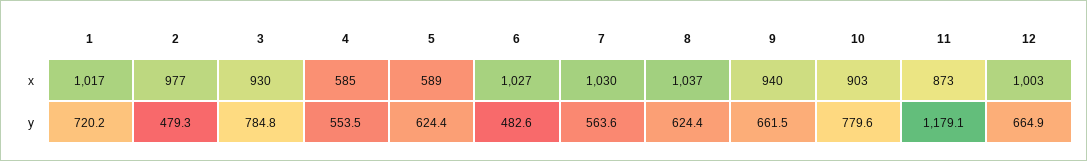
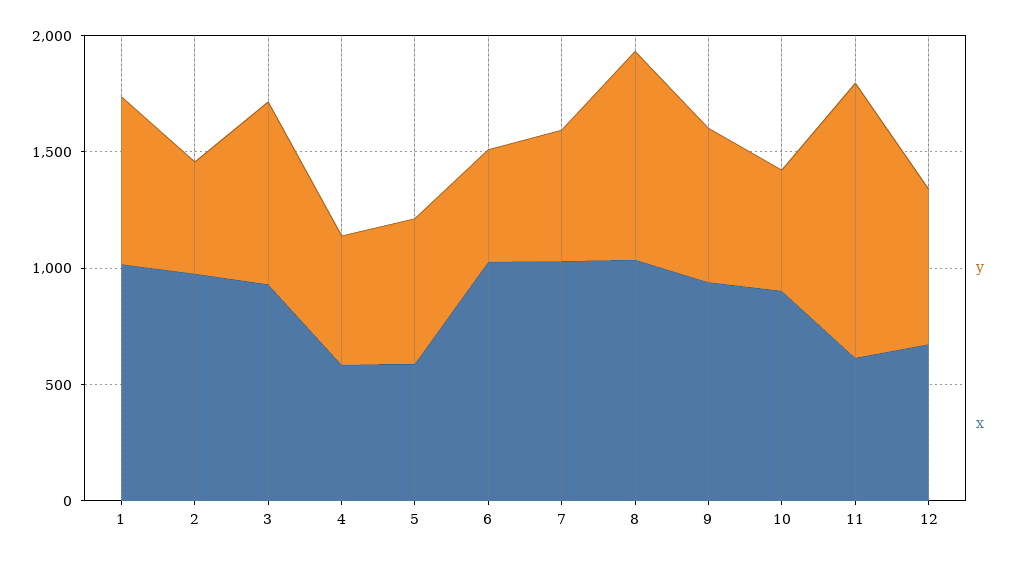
x, 11: 873 -> 600
x, 12: 1003 -> 700
y, 8: 624.4 -> 900
y, 10: 779.6 -> 500

